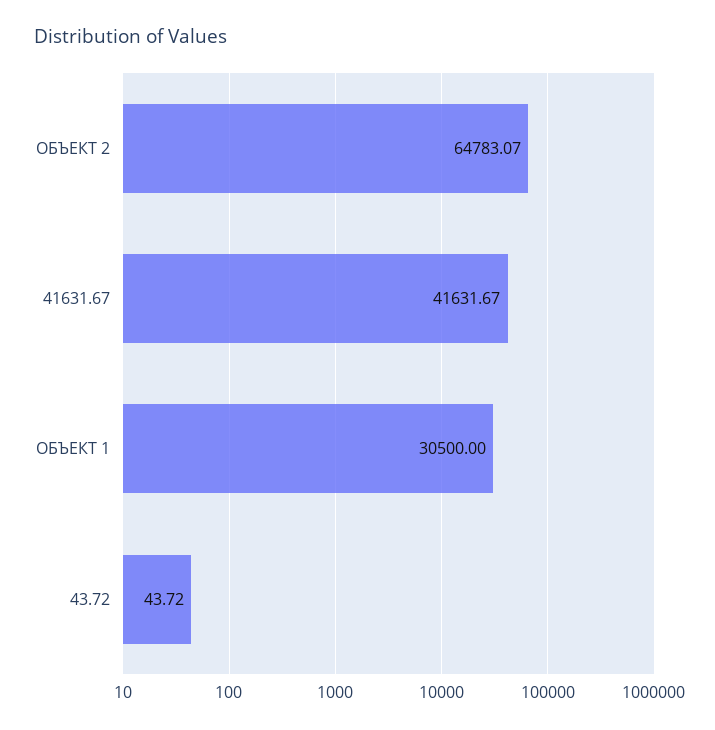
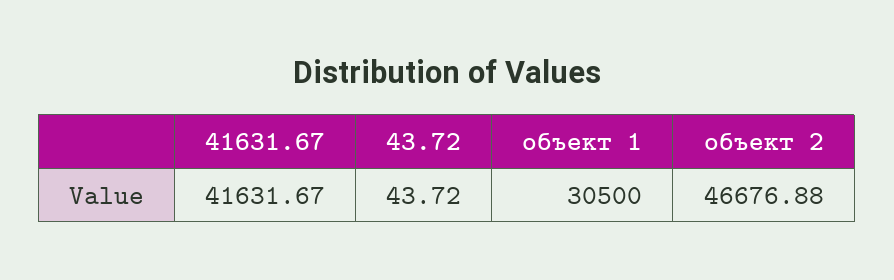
ОБЪЕКТ 2: 64783.07 -> 46676.88

